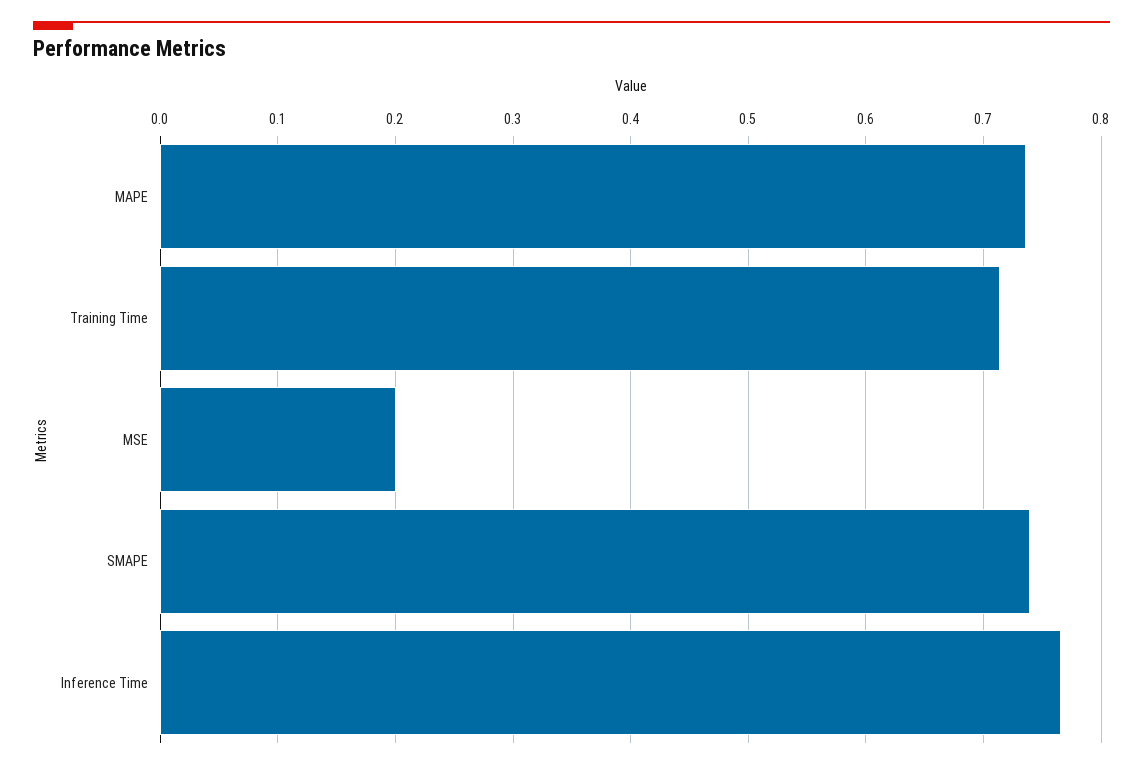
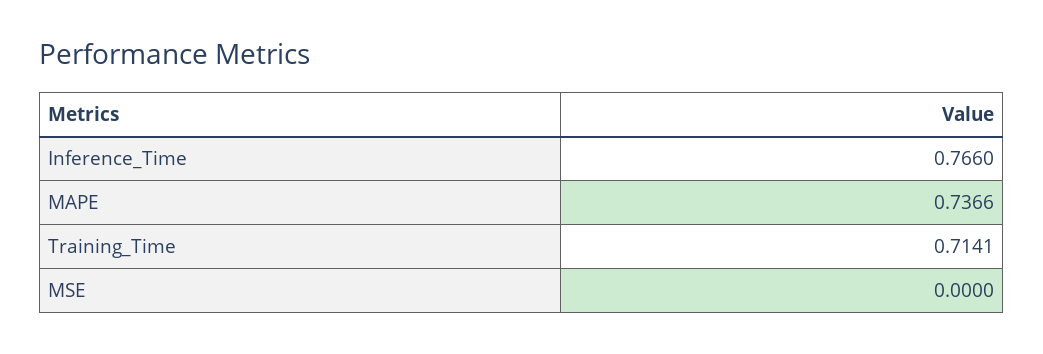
MSE: 0.2 -> 0
SMAPE: 0.74 -> none

